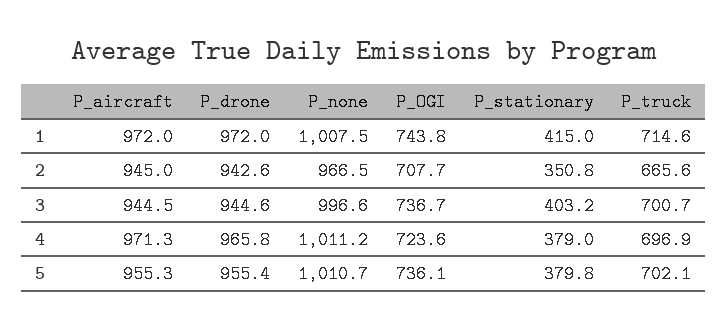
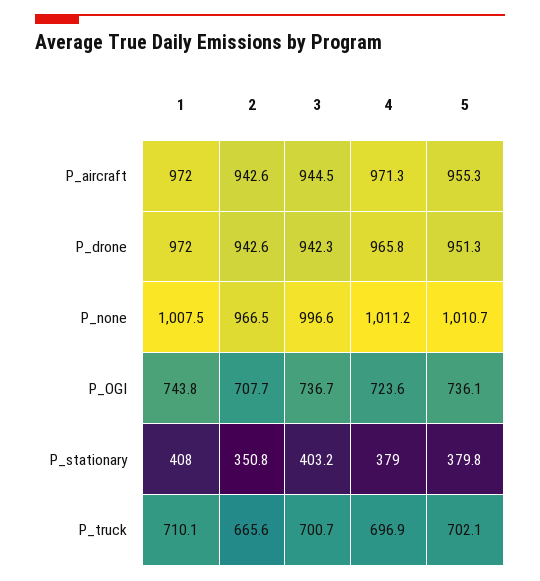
P_stationary, 1: 415 -> 408
P_truck, 1: 714.6 -> 710.1
P_aircraft, 2: 945 -> 942.6
P_drone, 3: 944.6 -> 942.3
P_drone, 5: 955.4 -> 951.3

